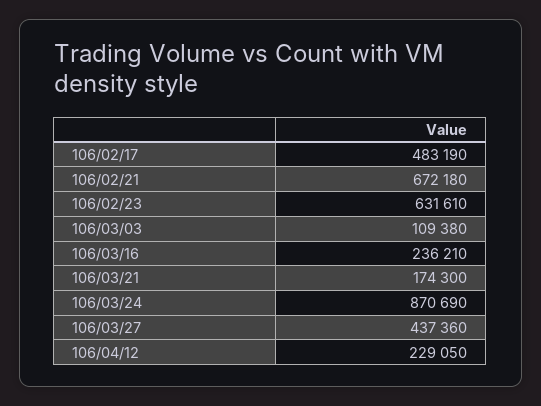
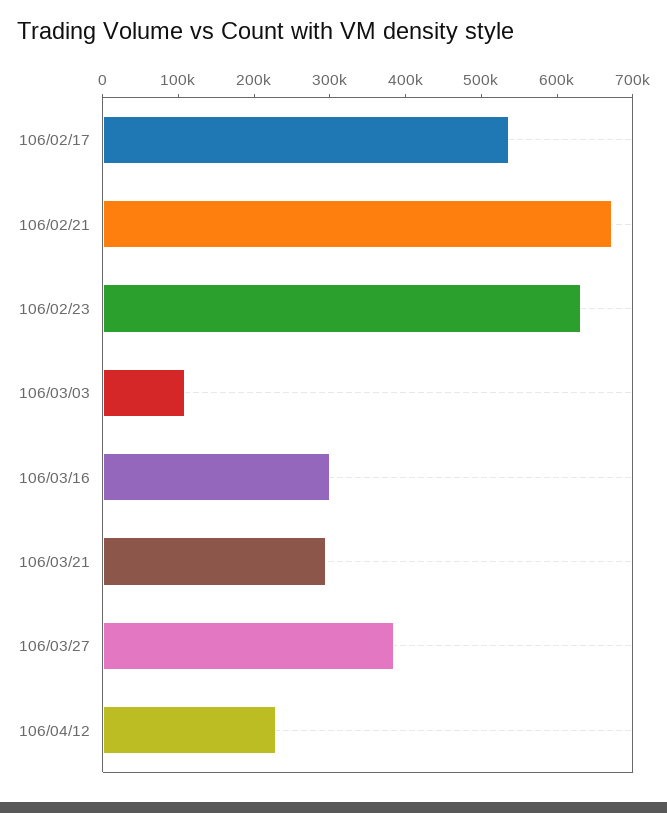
106/02/17: 483190 -> 540000
106/03/16: 236210 -> 300000
106/03/21: 174300 -> 300000
106/03/24: 870690 -> none
106/03/27: 437360 -> 380000

